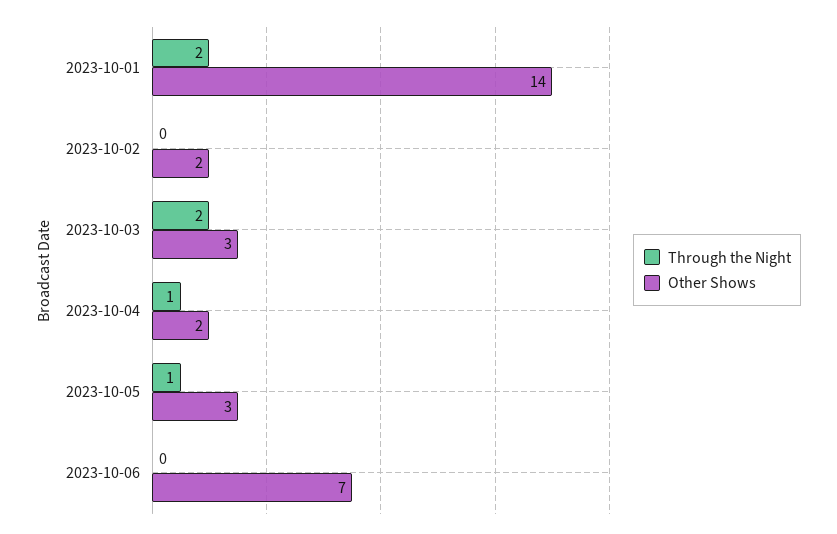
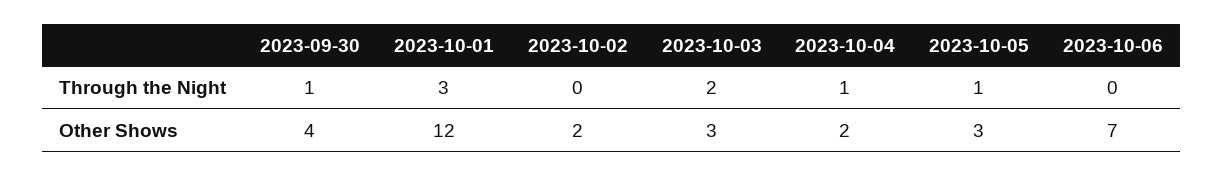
Through the Night, 2023-10-01: 2 -> 3
Other Shows, 2023-10-01: 14 -> 12
Through the Night, 2023-09-30: none -> 1
Other Shows, 2023-09-30: none -> 4

